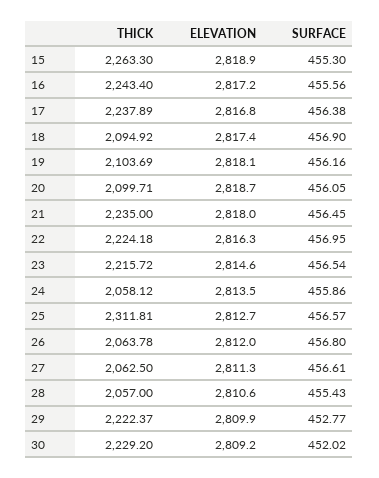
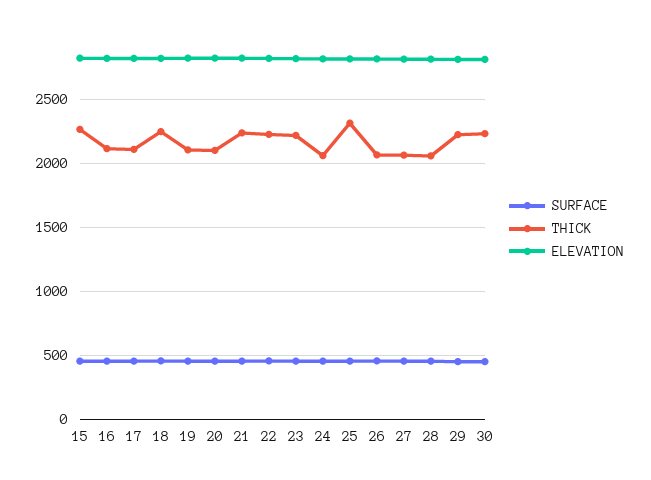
THICK, 16: 2243.4 -> 2100
THICK, 17: 2237.89 -> 2100
THICK, 18: 2094.92 -> 2250

